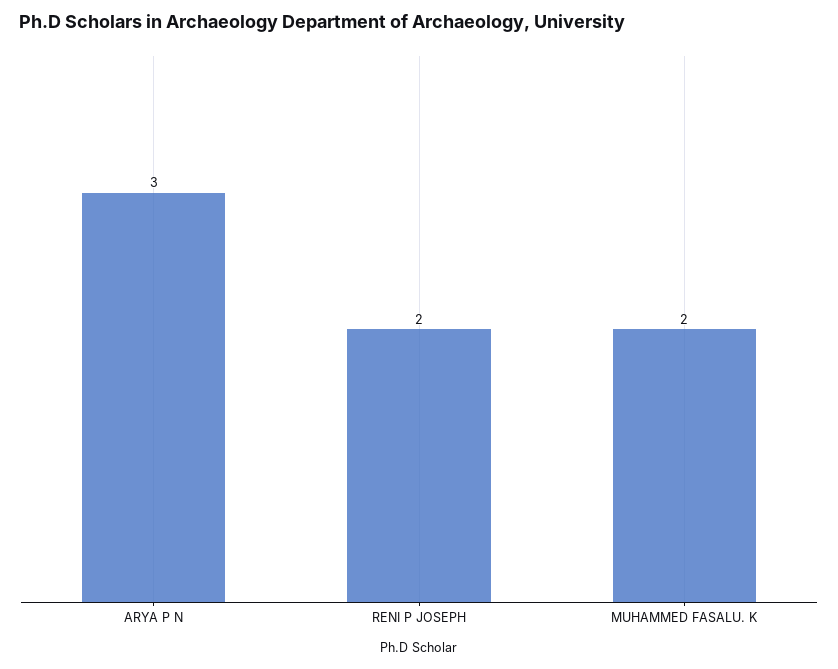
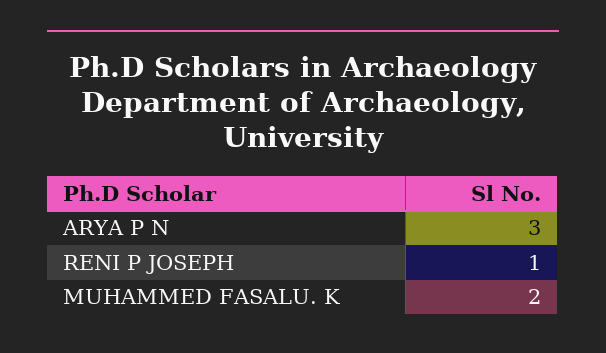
RENI P JOSEPH: 2 -> 1

